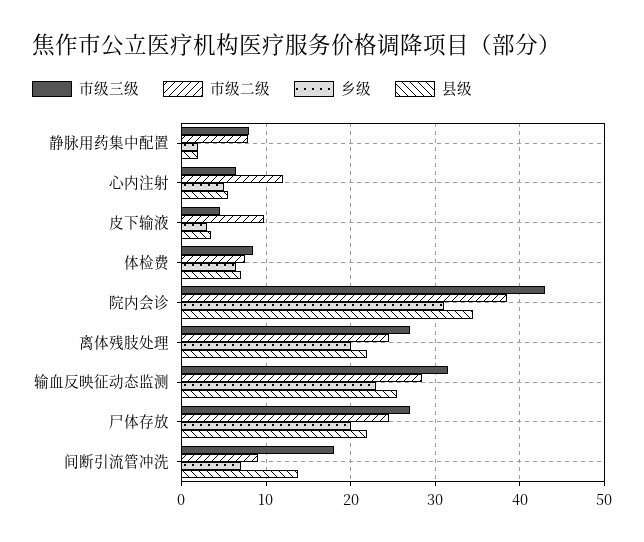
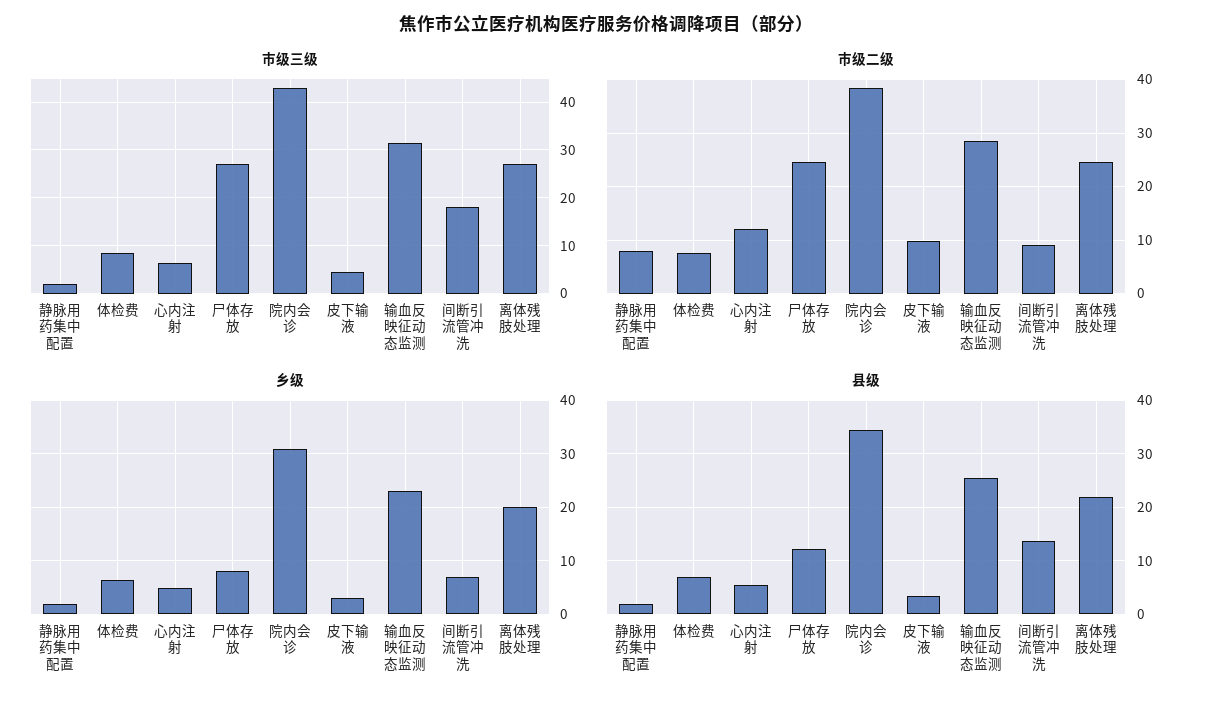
市级三级, 静脉用药集中配置: 8 -> 2
乡级, 尸体存放: 20 -> 8
县级, 尸体存放: 22 -> 12

